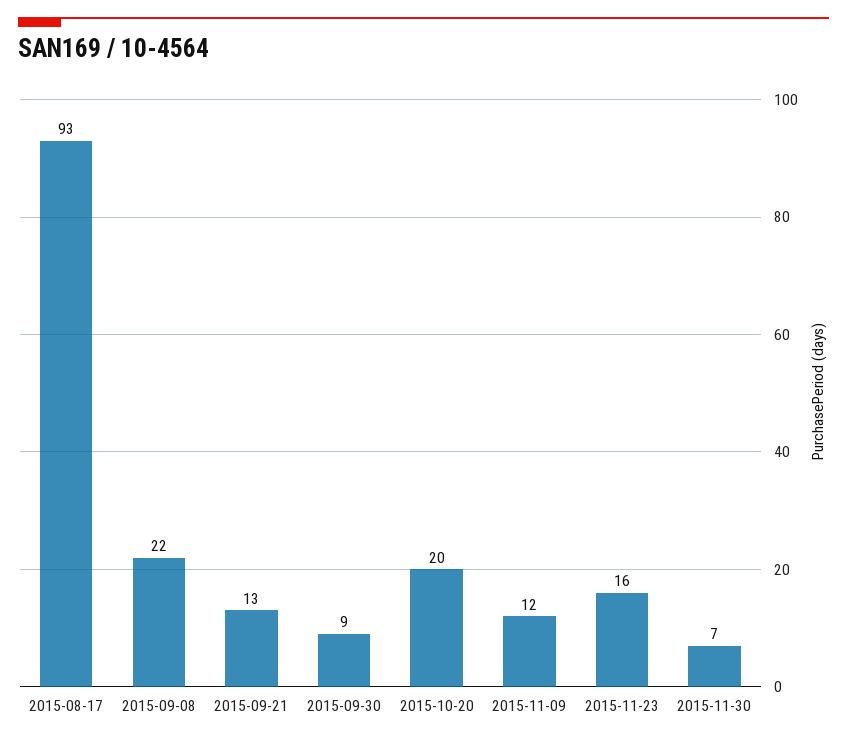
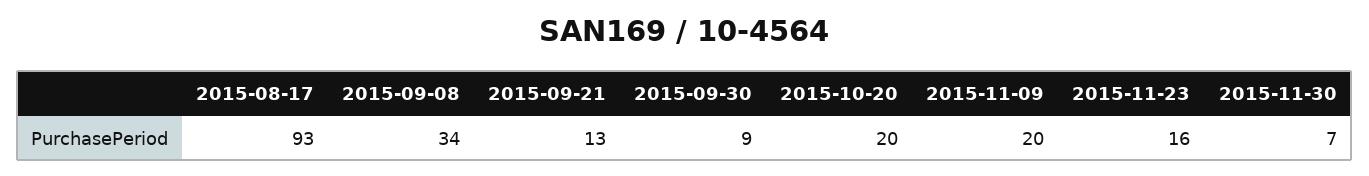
2015-09-08: 22 -> 34
2015-11-09: 12 -> 20

